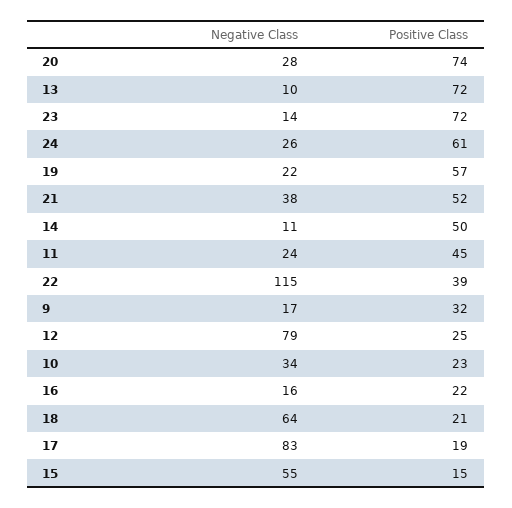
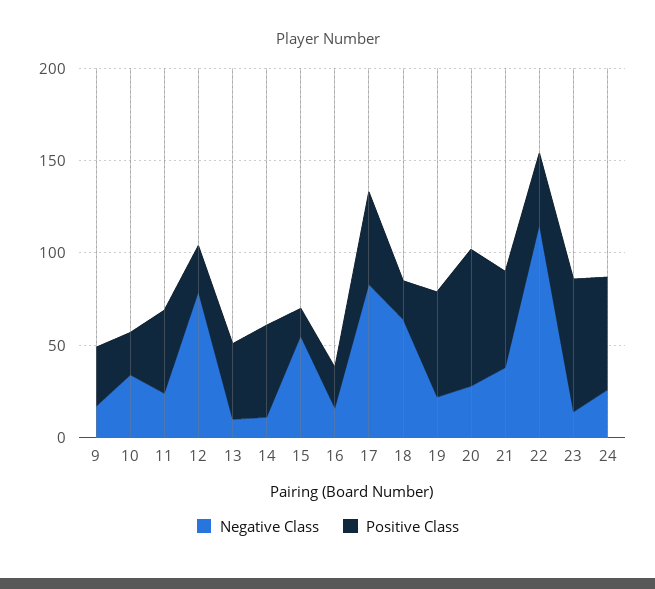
Positive Class, 13: 72 -> 40
Positive Class, 17: 19 -> 50

